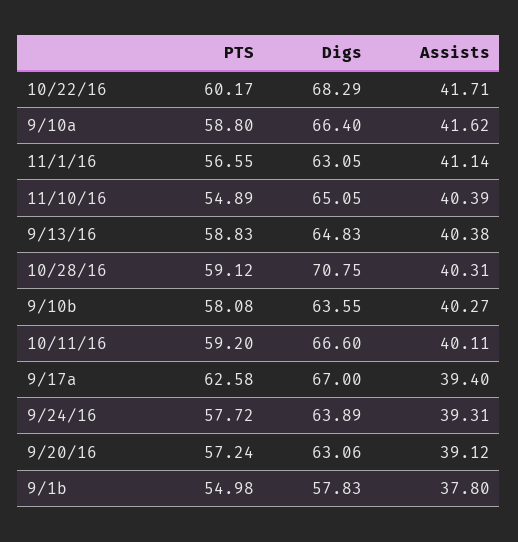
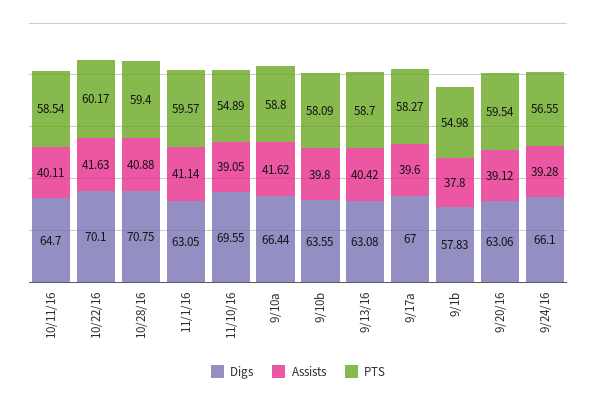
Digs, 10/22/16: 68.29 -> 70.1
Assists, 10/22/16: 41.71 -> 41.63
Digs, 9/10a: 66.4 -> 66.44
PTS, 11/1/16: 56.55 -> 59.57
Digs, 11/10/16: 65.05 -> 69.55
Assists, 11/10/16: 40.39 -> 39.05
PTS, 9/13/16: 58.83 -> 58.7
Digs, 9/13/16: 64.83 -> 63.08
Assists, 9/13/16: 40.38 -> 40.42
PTS, 10/28/16: 59.12 -> 59.4
Assists, 10/28/16: 40.31 -> 40.88
PTS, 9/10b: 58.08 -> 58.09
Assists, 9/10b: 40.27 -> 39.8
PTS, 10/11/16: 59.2 -> 58.54
Digs, 10/11/16: 66.6 -> 64.7
PTS, 9/17a: 62.58 -> 58.27
Assists, 9/17a: 39.4 -> 39.6
PTS, 9/24/16: 57.72 -> 56.55
Digs, 9/24/16: 63.89 -> 66.1
Assists, 9/24/16: 39.31 -> 39.28
PTS, 9/20/16: 57.24 -> 59.54

